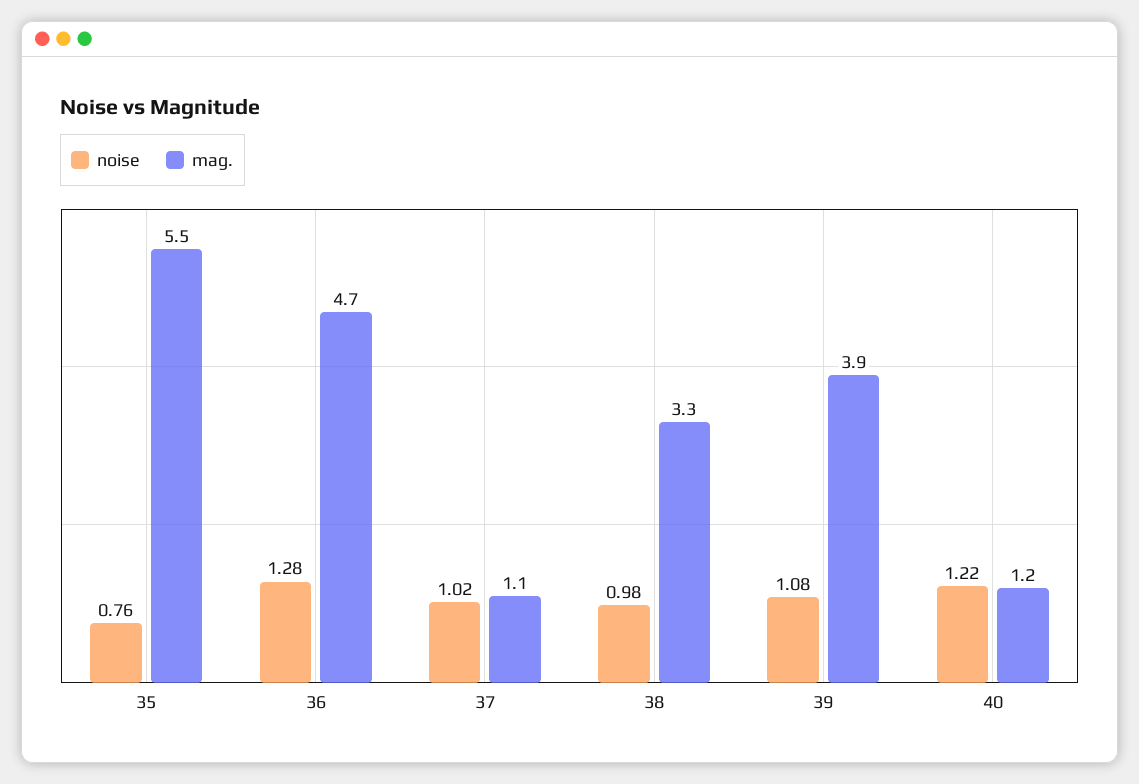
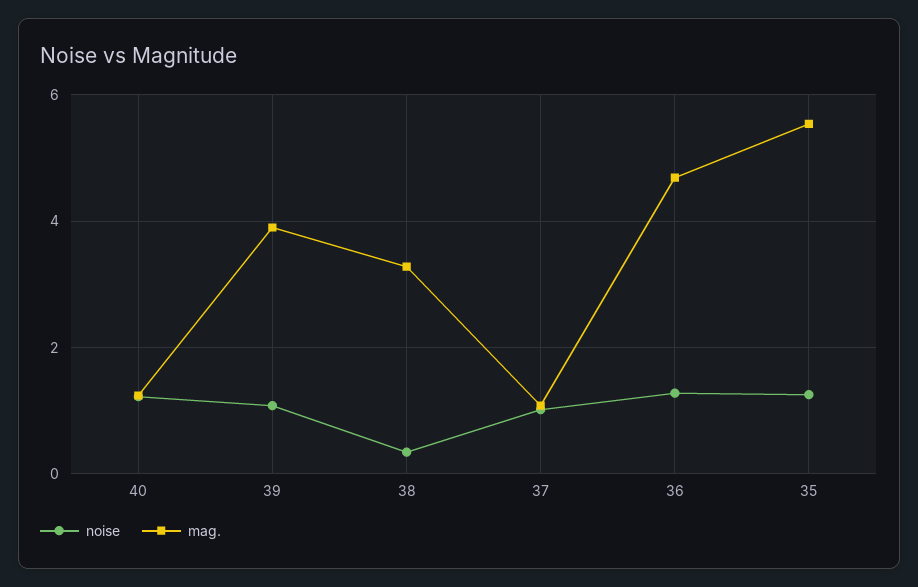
noise, 35: 0.76 -> 1.2
noise, 38: 0.98 -> 0.4

